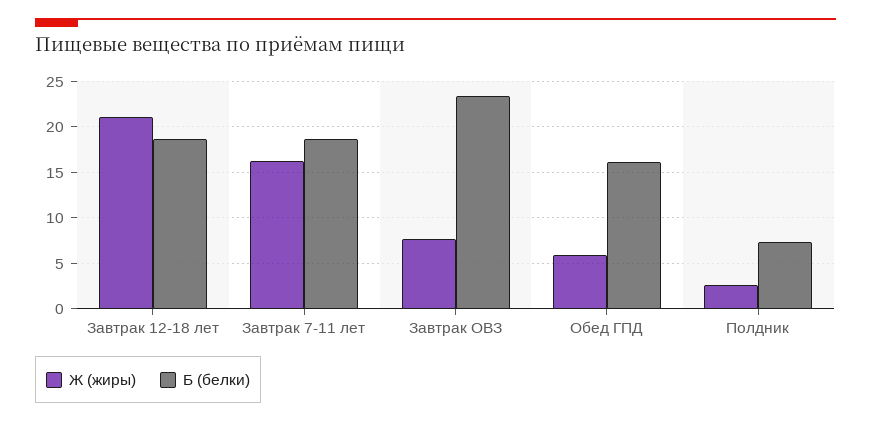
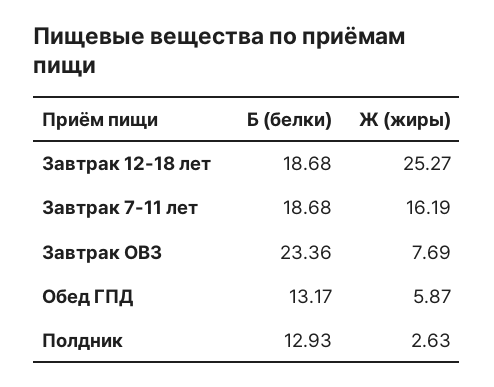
Ж (жиры), Завтрак 12-18 лет: 21 -> 25.27
Б (белки), Обед ГПД: 16 -> 13.17
Б (белки), Полдник: 7 -> 12.93

